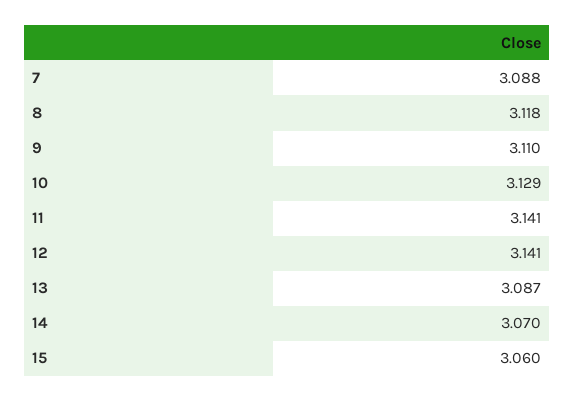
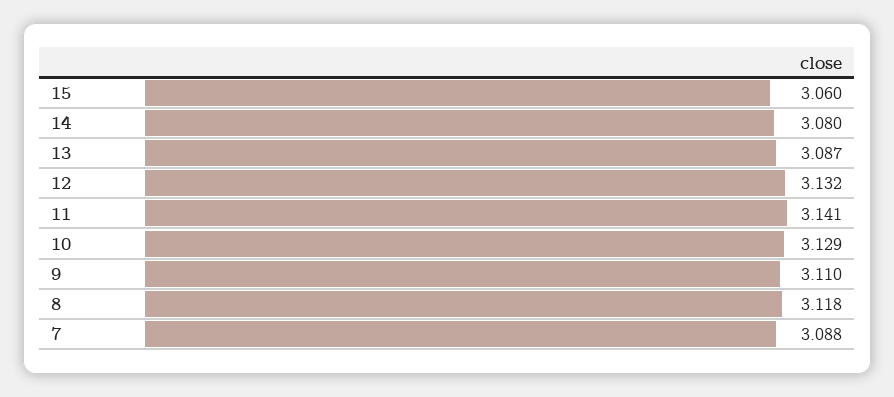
12: 3.141 -> 3.132
14: 3.07 -> 3.08

